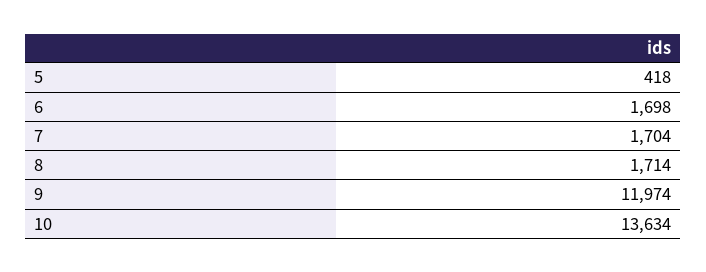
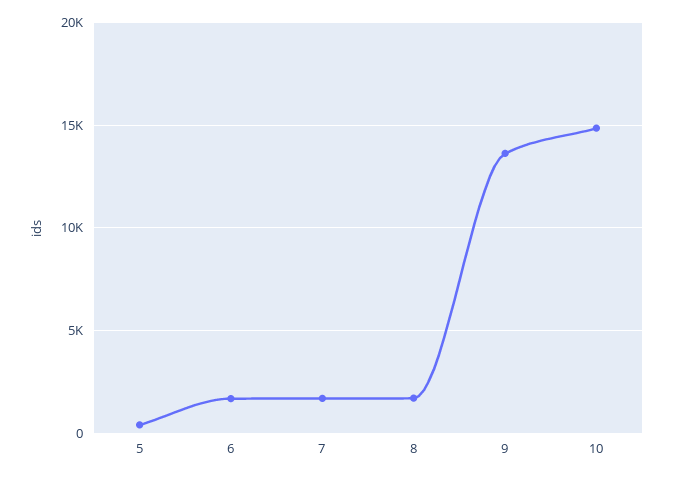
9: 11974 -> 13500
10: 13634 -> 15000

